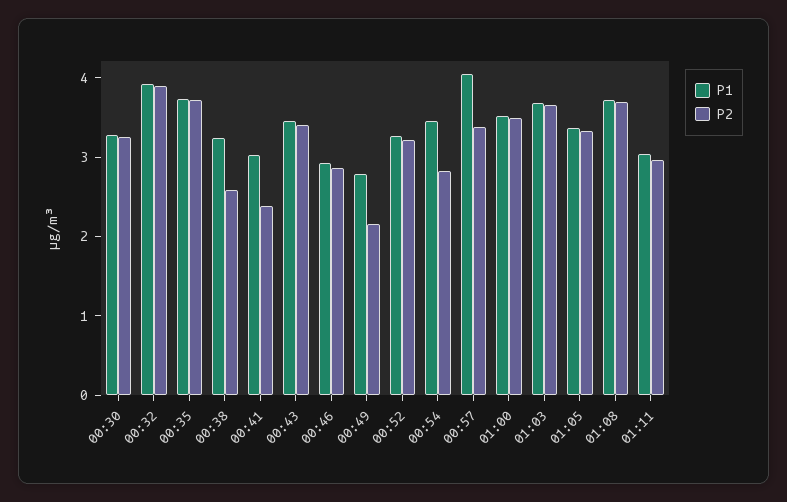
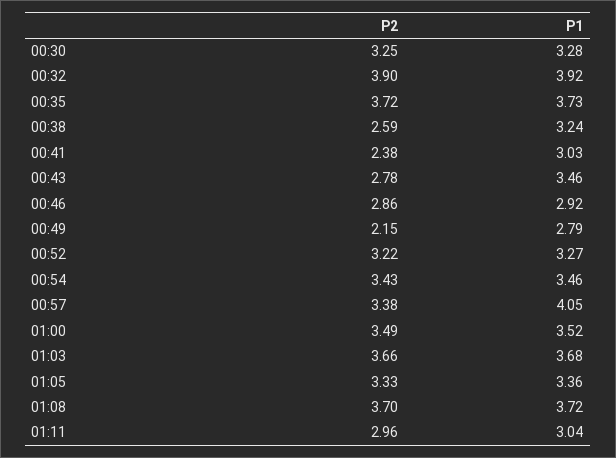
P2, 00:43: 3.4 -> 2.78
P2, 00:54: 2.8 -> 3.43

